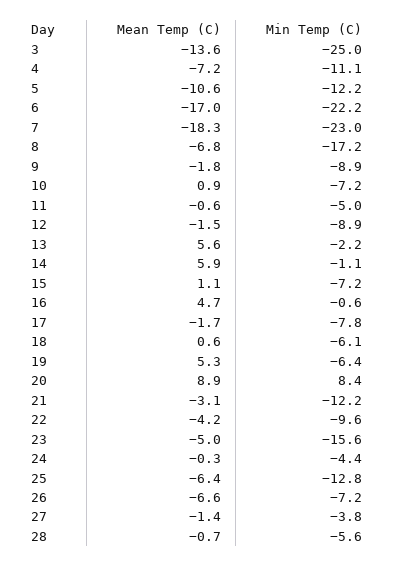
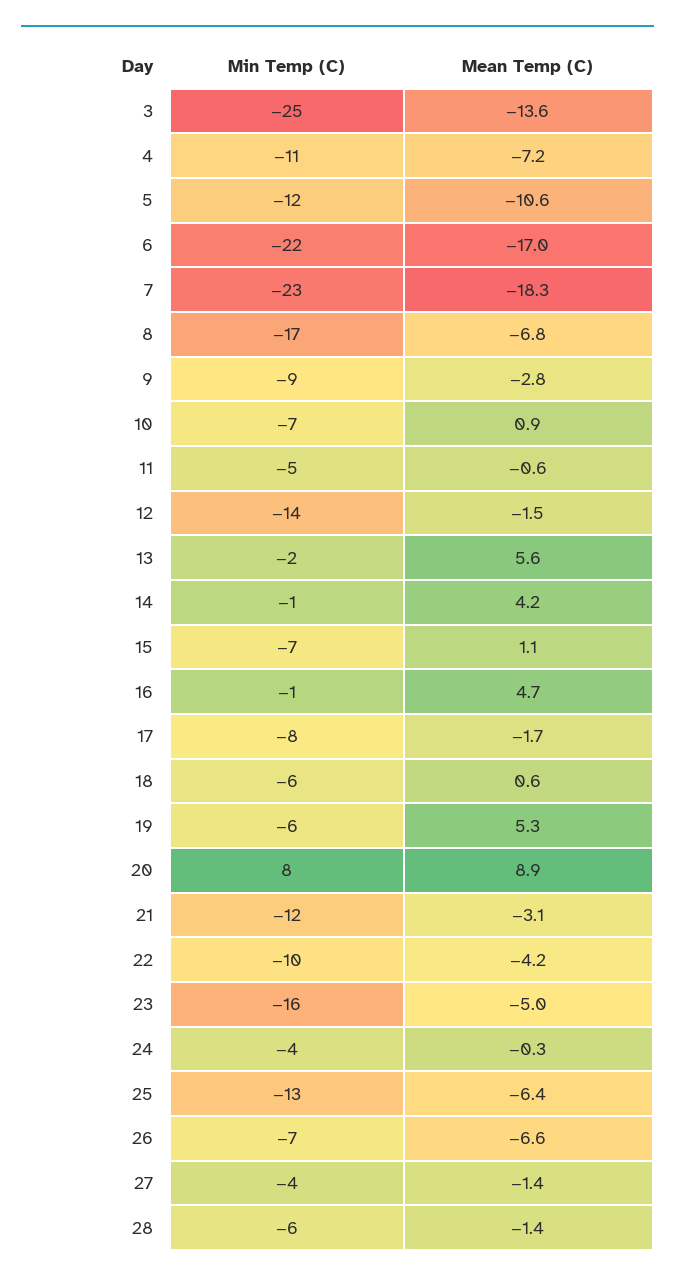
Mean Temp (C), 9: -1.8 -> -2.8
Min Temp (C), 12: -8.9 -> -14
Mean Temp (C), 14: 5.9 -> 4.2
Mean Temp (C), 28: -0.7 -> -1.4

